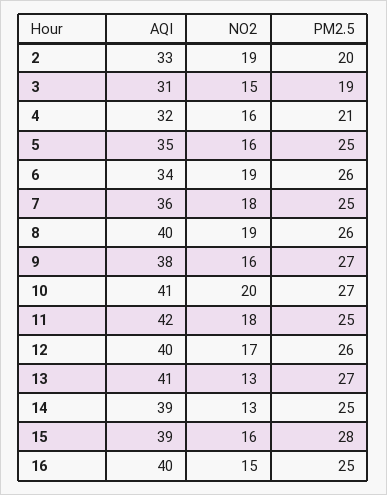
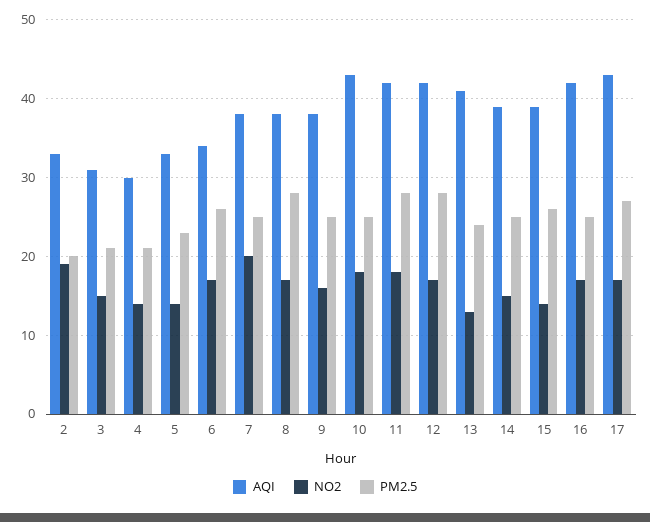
PM2.5, 3: 19 -> 21
AQI, 4: 32 -> 30
NO2, 4: 16 -> 14
AQI, 5: 35 -> 33
NO2, 5: 16 -> 14
PM2.5, 5: 25 -> 23
NO2, 6: 19 -> 17
AQI, 7: 36 -> 38
NO2, 7: 18 -> 20
AQI, 8: 40 -> 38
NO2, 8: 19 -> 17
PM2.5, 8: 26 -> 28
PM2.5, 9: 27 -> 25
AQI, 10: 41 -> 43
NO2, 10: 20 -> 18
PM2.5, 10: 27 -> 25
PM2.5, 11: 25 -> 28
AQI, 12: 40 -> 42
PM2.5, 12: 26 -> 28
PM2.5, 13: 27 -> 24
NO2, 14: 13 -> 15
NO2, 15: 16 -> 14
PM2.5, 15: 28 -> 26
AQI, 16: 40 -> 42
NO2, 16: 15 -> 17
AQI, 17: none -> 43
NO2, 17: none -> 17
PM2.5, 17: none -> 27

